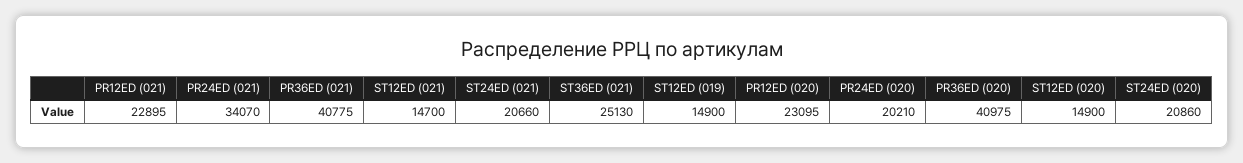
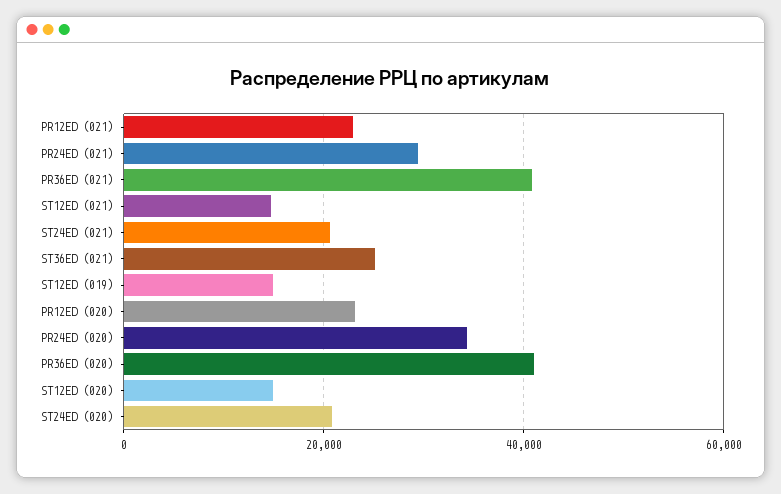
PR24ED (021): 34070 -> 30000
PR24ED (020): 20210 -> 34000

